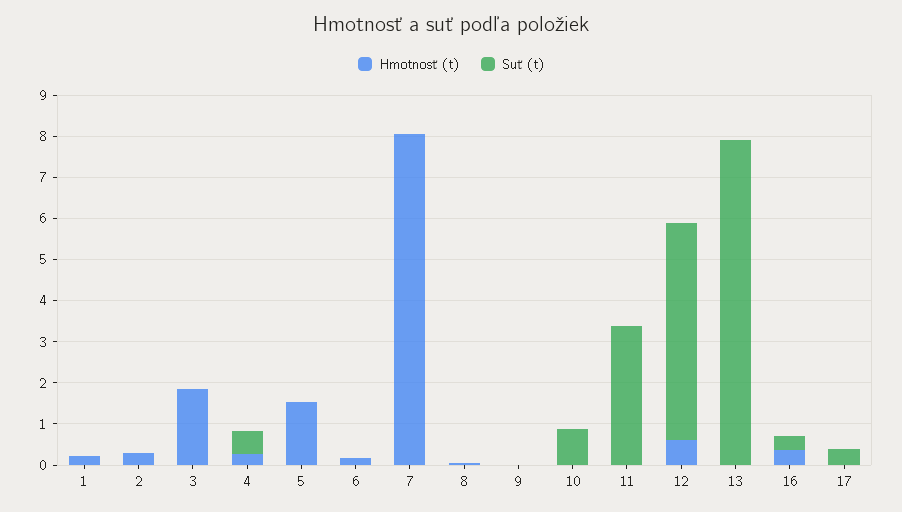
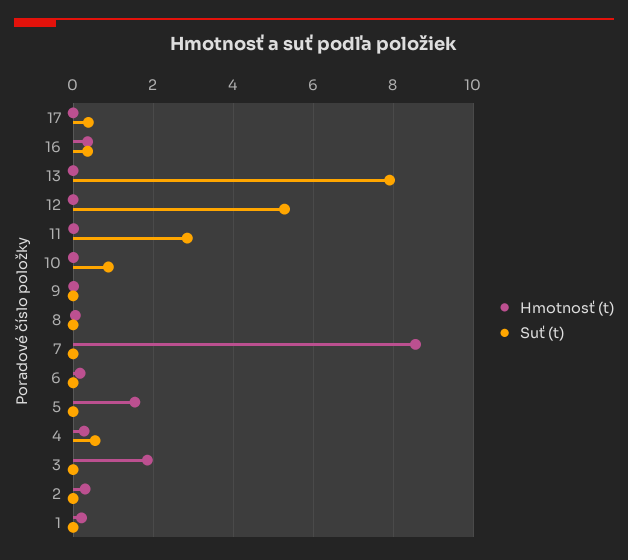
Hmotnosť (t), 7: 8 -> 8.6
Suť (t), 11: 3.4 -> 2.8
Hmotnosť (t), 12: 0.6 -> 0

